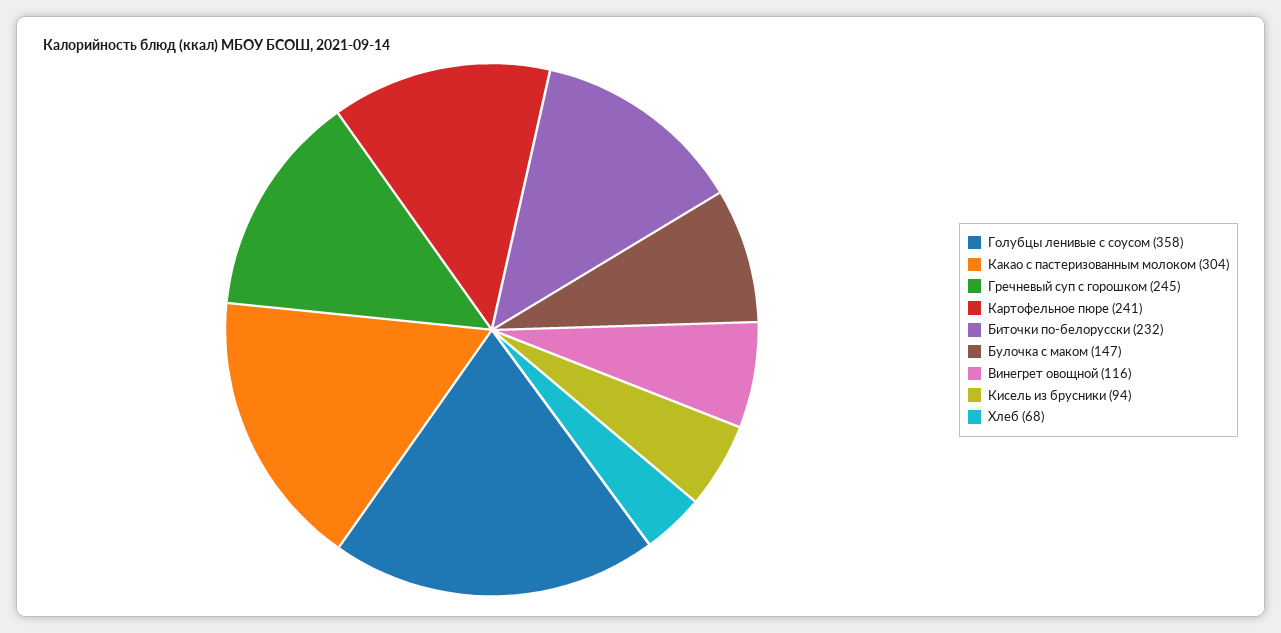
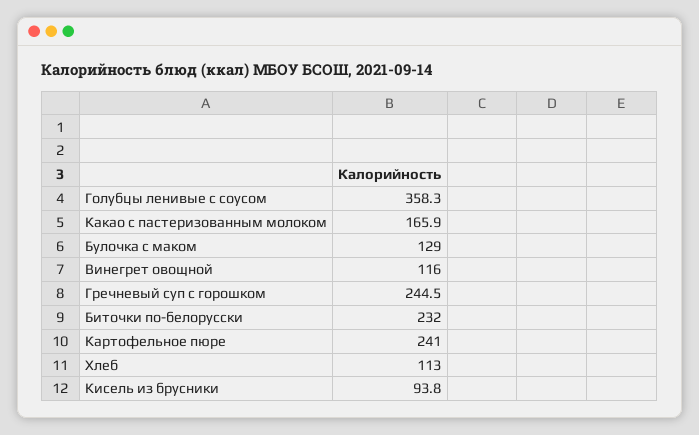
Какао с пастеризованным молоком: 304 -> 165.9
Булочка с маком: 147 -> 129
Хлеб: 68 -> 113

